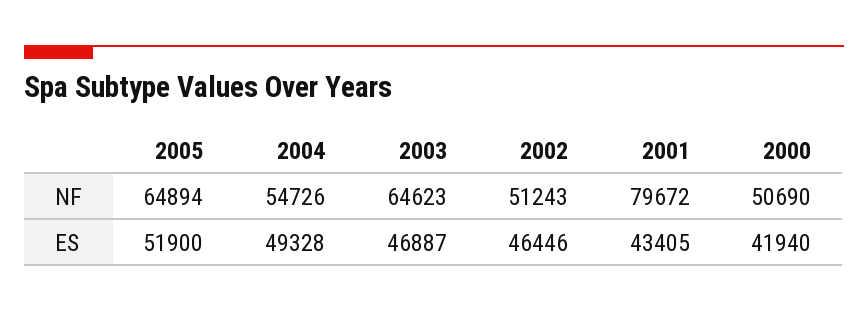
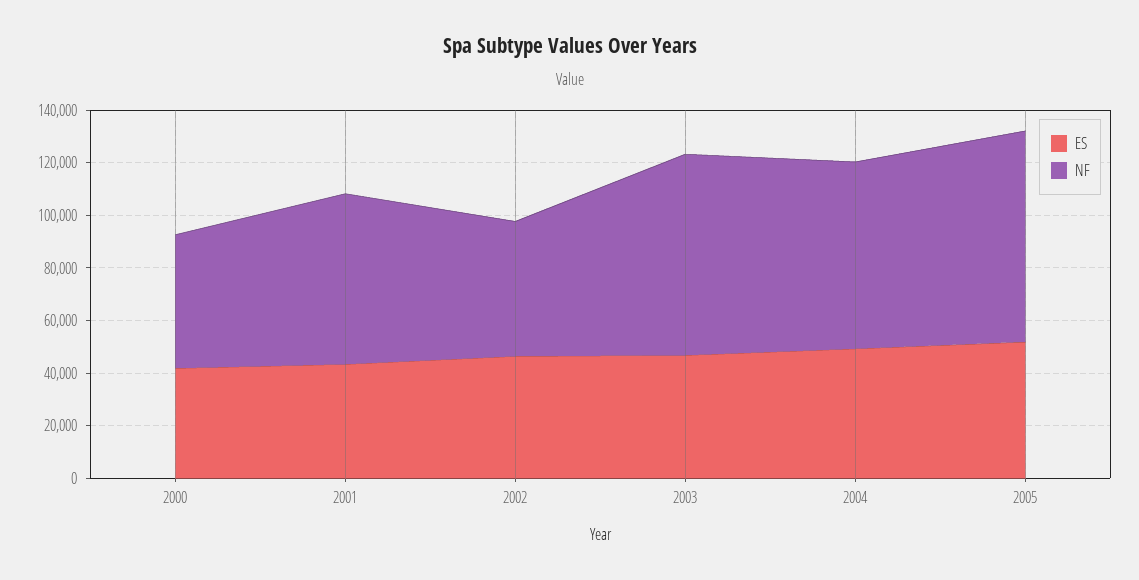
NF, 2005: 64894 -> 80000
NF, 2004: 54726 -> 70000
NF, 2003: 64623 -> 75000
NF, 2001: 79672 -> 65000

